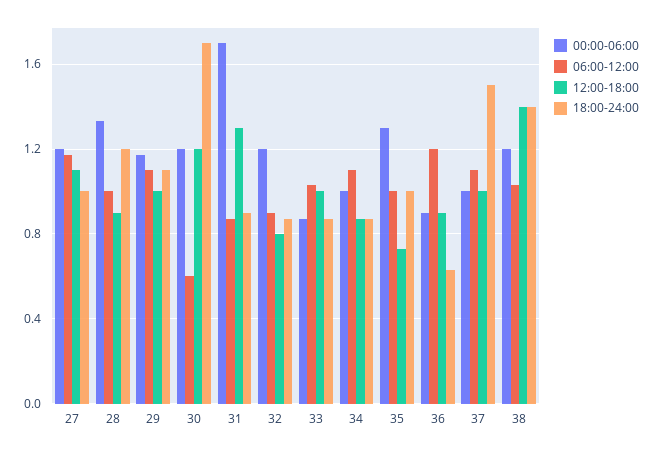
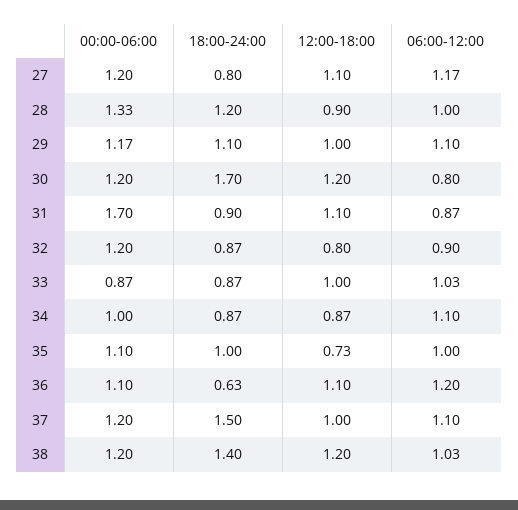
18:00-24:00, 27: 1 -> 0.8
06:00-12:00, 30: 0.6 -> 0.8
12:00-18:00, 31: 1.3 -> 1.1
00:00-06:00, 35: 1.3 -> 1.1
00:00-06:00, 36: 0.9 -> 1.1
12:00-18:00, 36: 0.9 -> 1.1
00:00-06:00, 37: 1 -> 1.2
12:00-18:00, 38: 1.4 -> 1.2

